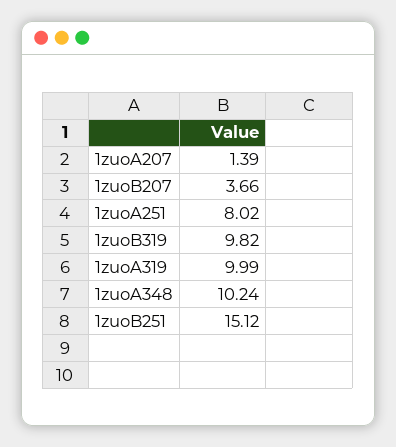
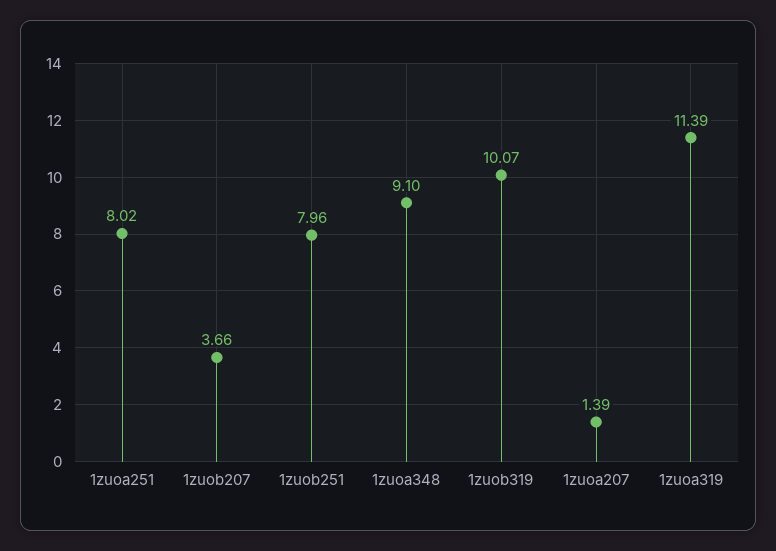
1zuoB319: 9.82 -> 10.07
1zuoA319: 9.99 -> 11.39
1zuoA348: 10.24 -> 9.1
1zuoB251: 15.12 -> 7.96

